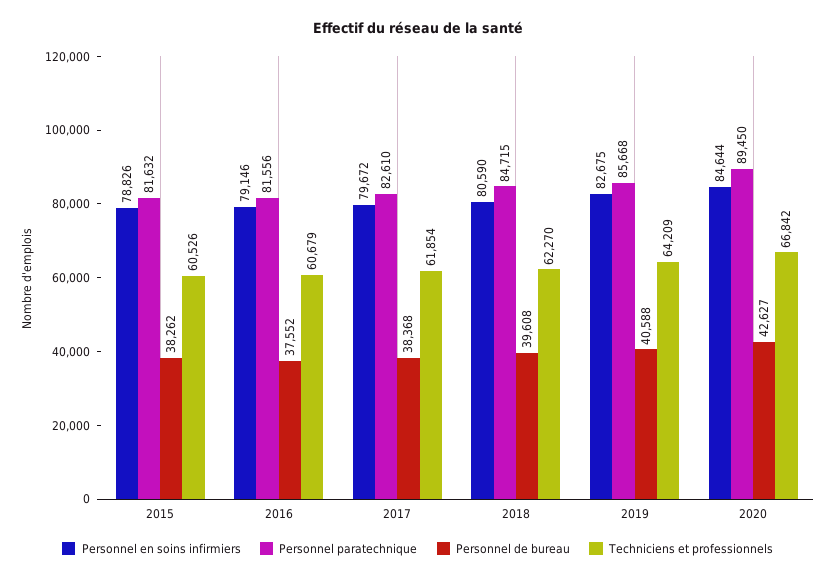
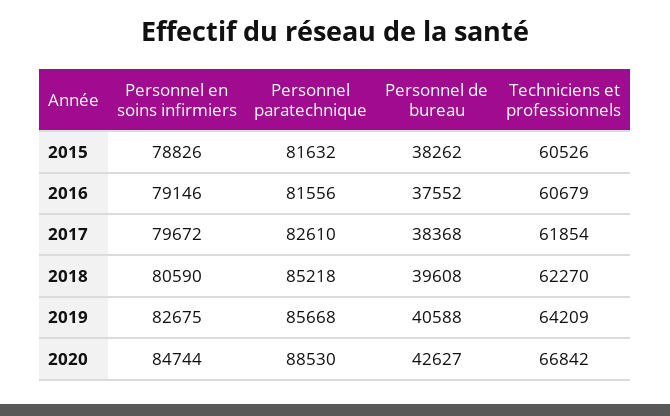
Personnel paratechnique, 2018: 84715 -> 85218
Personnel en soins infirmiers, 2020: 84644 -> 84744
Personnel paratechnique, 2020: 89450 -> 88530

